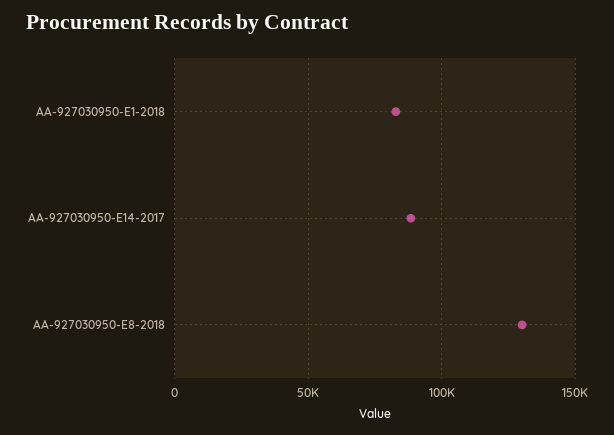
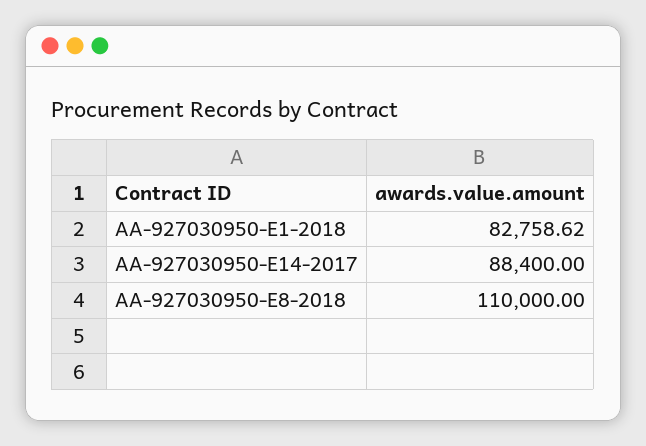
AA-927030950-E8-2018: 130000 -> 110000

